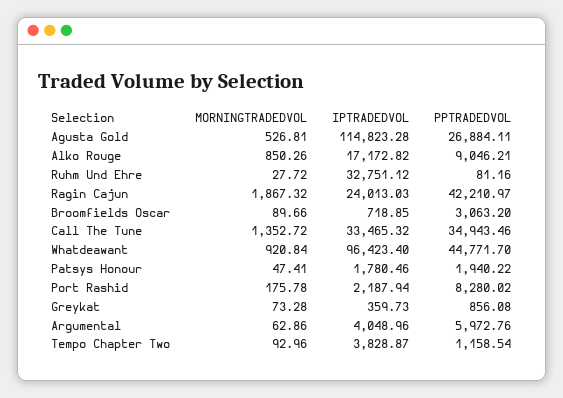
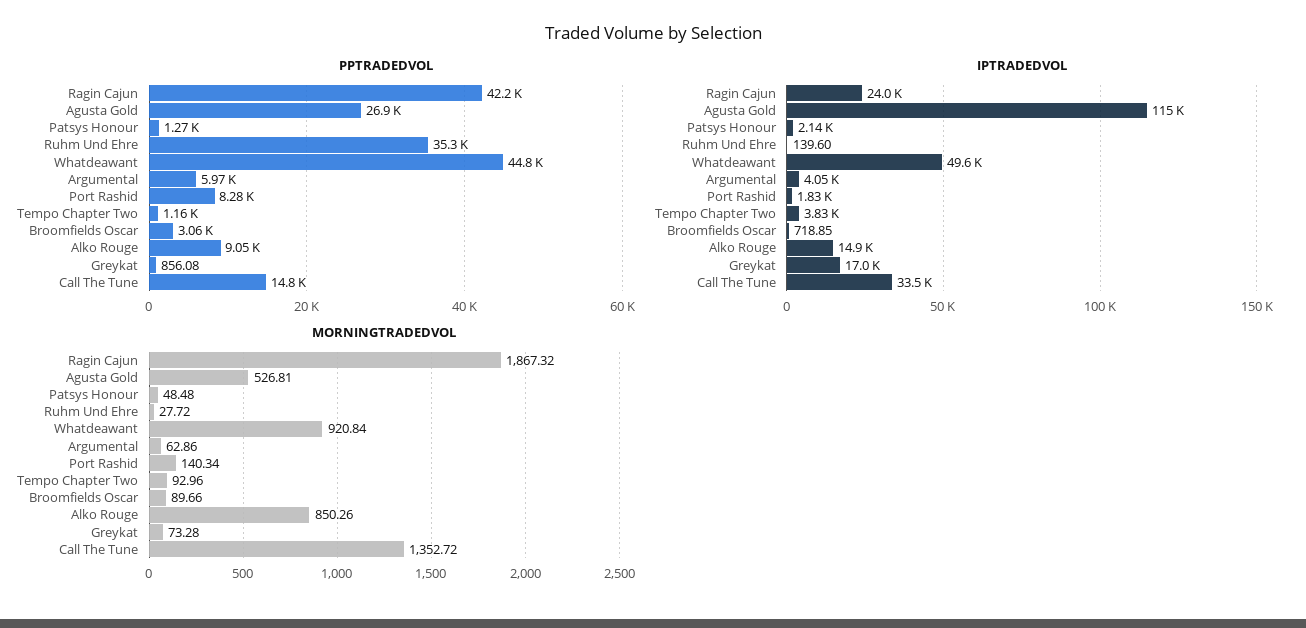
IPTRADEDVOL, Alko Rouge: 17172.82 -> 14900
IPTRADEDVOL, Ruhm Und Ehre: 32751.12 -> 139.6
PPTRADEDVOL, Ruhm Und Ehre: 81.16 -> 35300
PPTRADEDVOL, Call The Tune: 34943.46 -> 14800
IPTRADEDVOL, Whatdeawant: 96423.4 -> 49600
MORNINGTRADEDVOL, Patsys Honour: 47.41 -> 48.48
IPTRADEDVOL, Patsys Honour: 1780.46 -> 2140
PPTRADEDVOL, Patsys Honour: 1940.22 -> 1270
MORNINGTRADEDVOL, Port Rashid: 175.78 -> 140.34
IPTRADEDVOL, Port Rashid: 2187.94 -> 1830
IPTRADEDVOL, Greykat: 359.73 -> 17000

